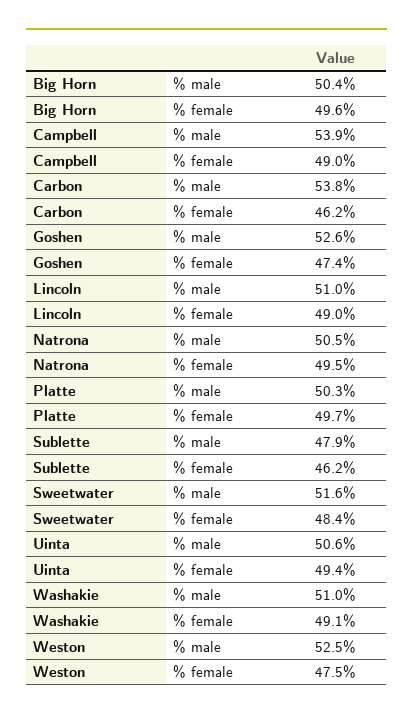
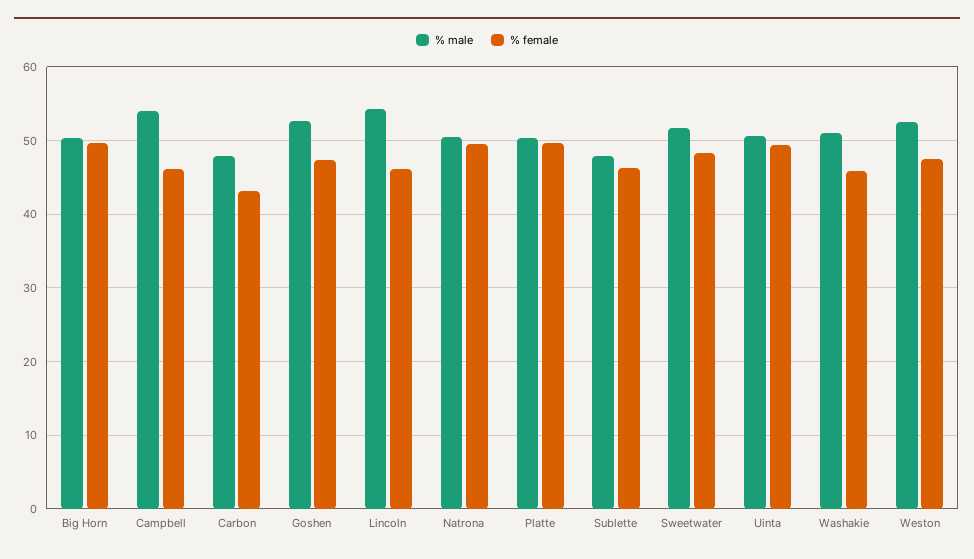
% female, Campbell: 49 -> 46
% male, Carbon: 53.8 -> 48
% female, Carbon: 46.2 -> 43
% male, Lincoln: 51 -> 54
% female, Lincoln: 49 -> 46
% female, Washakie: 49.1 -> 46

